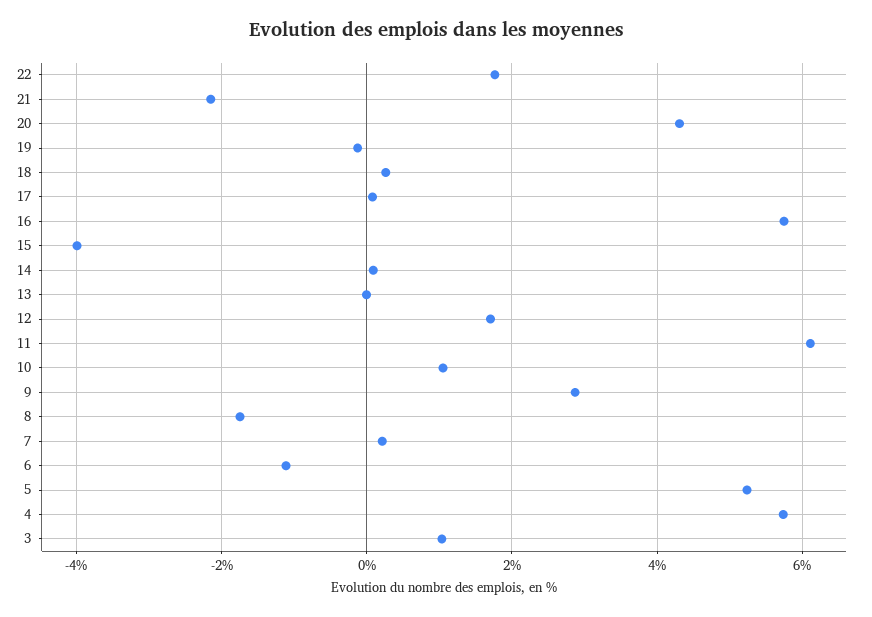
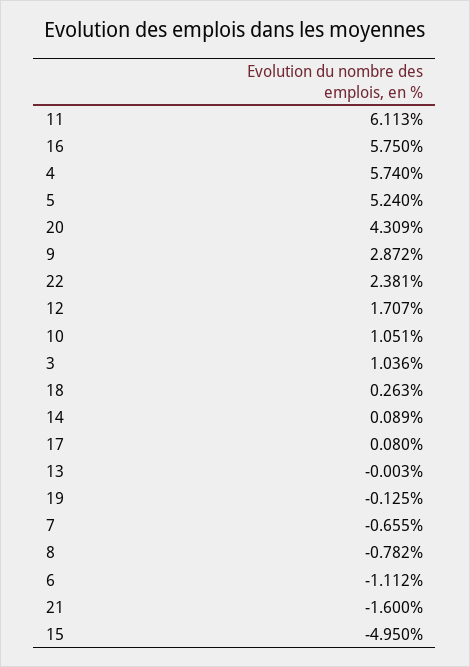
22: 1.8 -> 2.381
21: -2.2 -> -1.6
15: -4 -> -4.95
8: -1.8 -> -0.782
7: 0.2 -> -0.655

